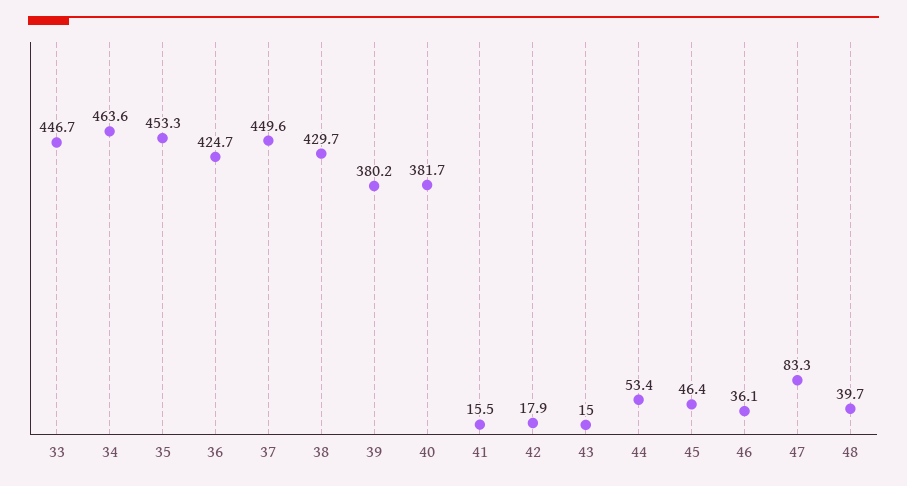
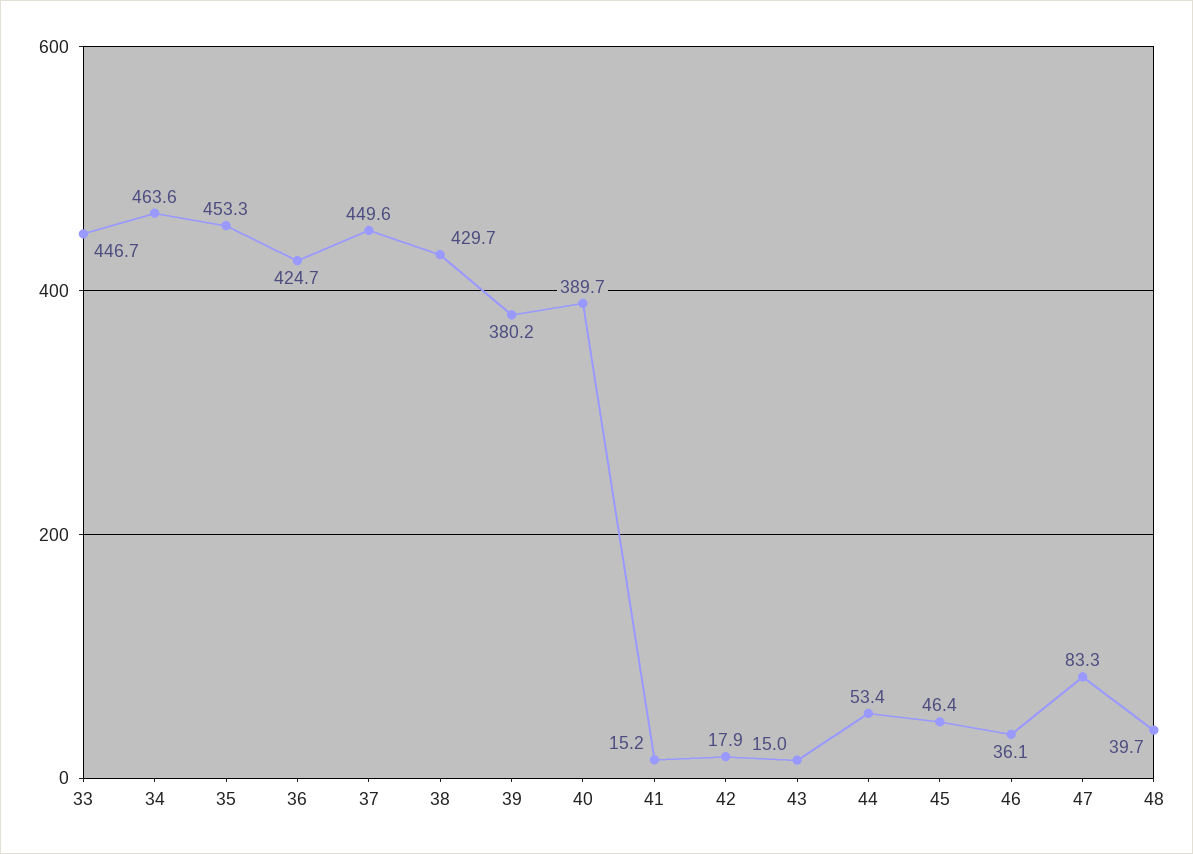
40: 381.7 -> 389.7
41: 15.5 -> 15.2

